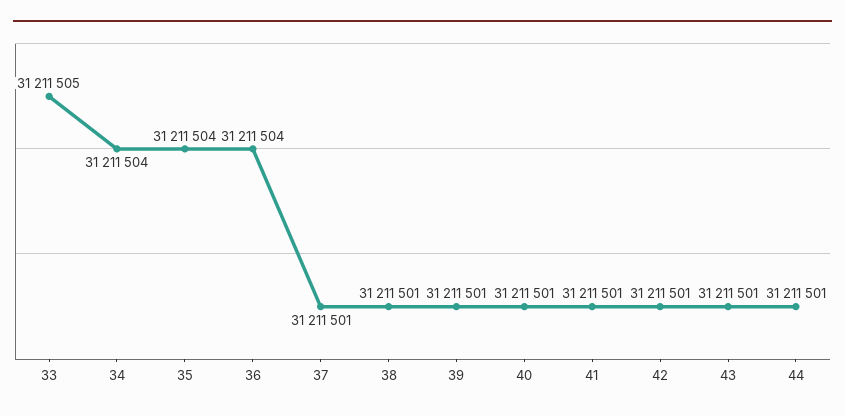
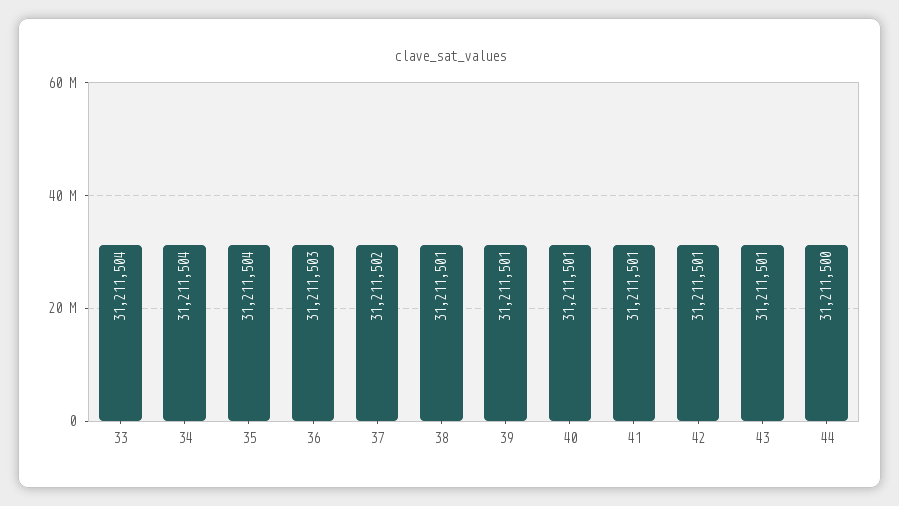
33: 31211505 -> 31211504
36: 31211504 -> 31211503
37: 31211501 -> 31211502
44: 31211501 -> 31211500

